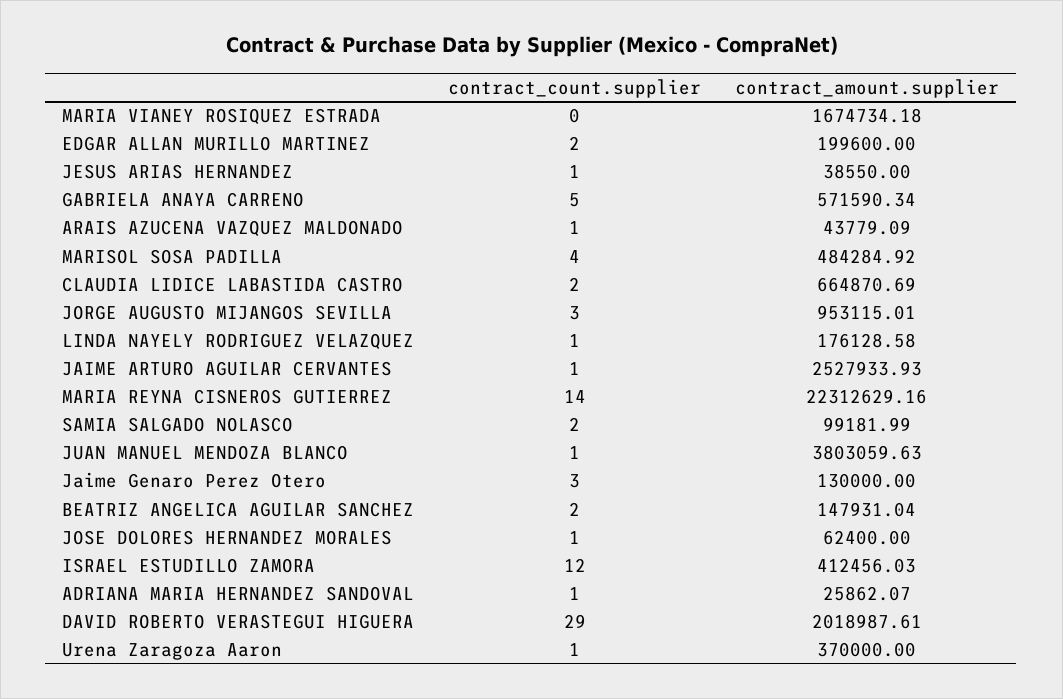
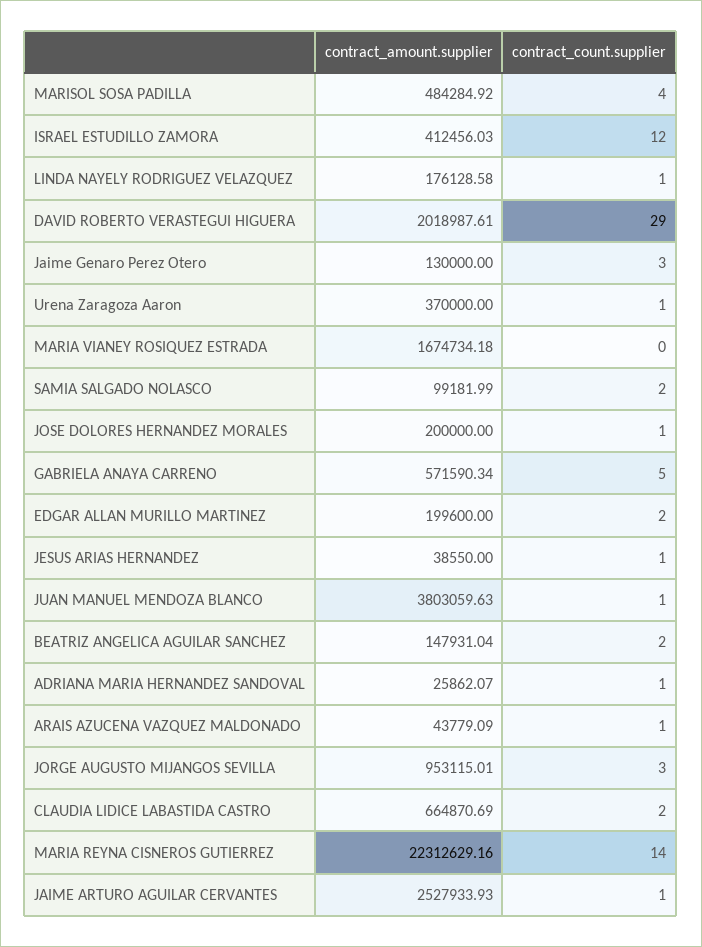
contract_amount.supplier, JOSE DOLORES HERNANDEZ MORALES: 62400 -> 200000

